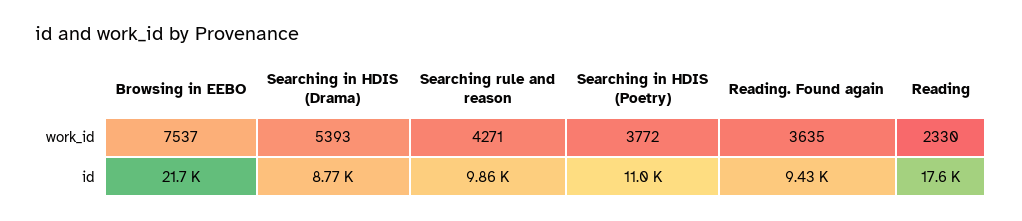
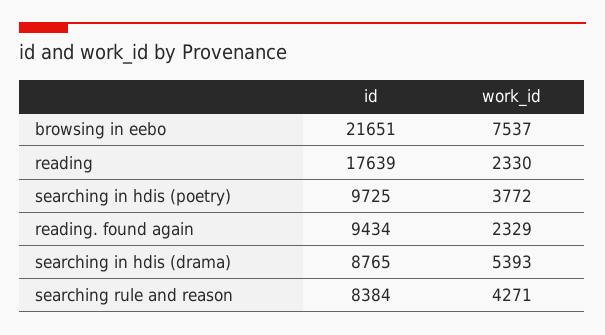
Reading. Found again, work_id: 3635 -> 2329
Searching rule and reason, id: 9860 -> 8384
Searching in HDIS (Poetry), id: 11000 -> 9725

